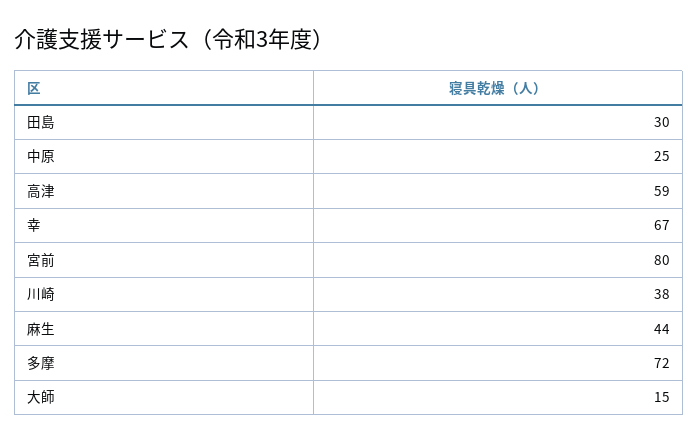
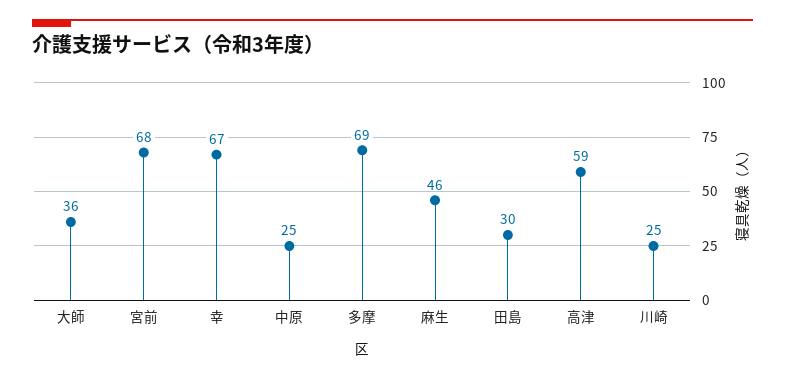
宮前: 80 -> 68
川崎: 38 -> 25
麻生: 44 -> 46
多摩: 72 -> 69
大師: 15 -> 36

